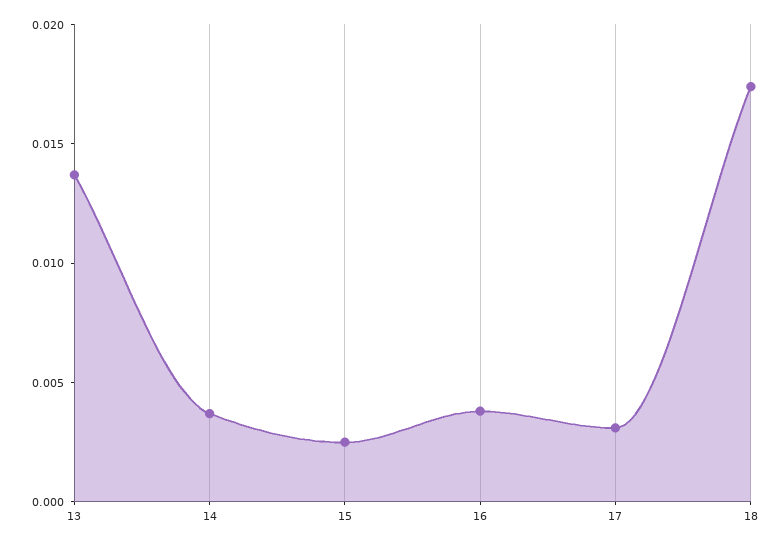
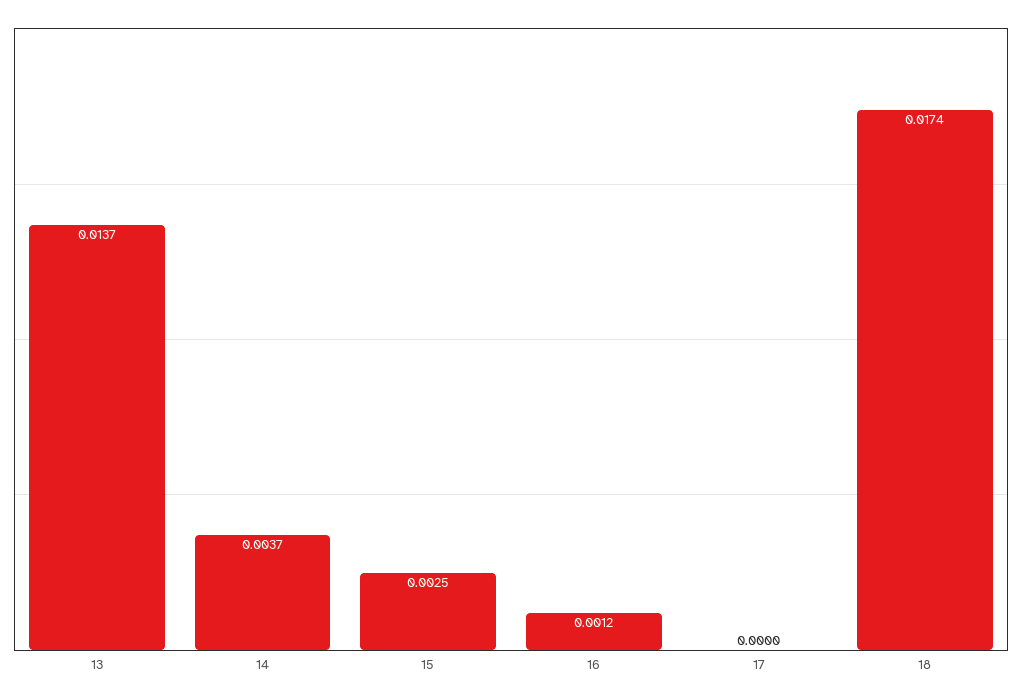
16: 0.004 -> 0.0012
17: 0.003 -> 0

